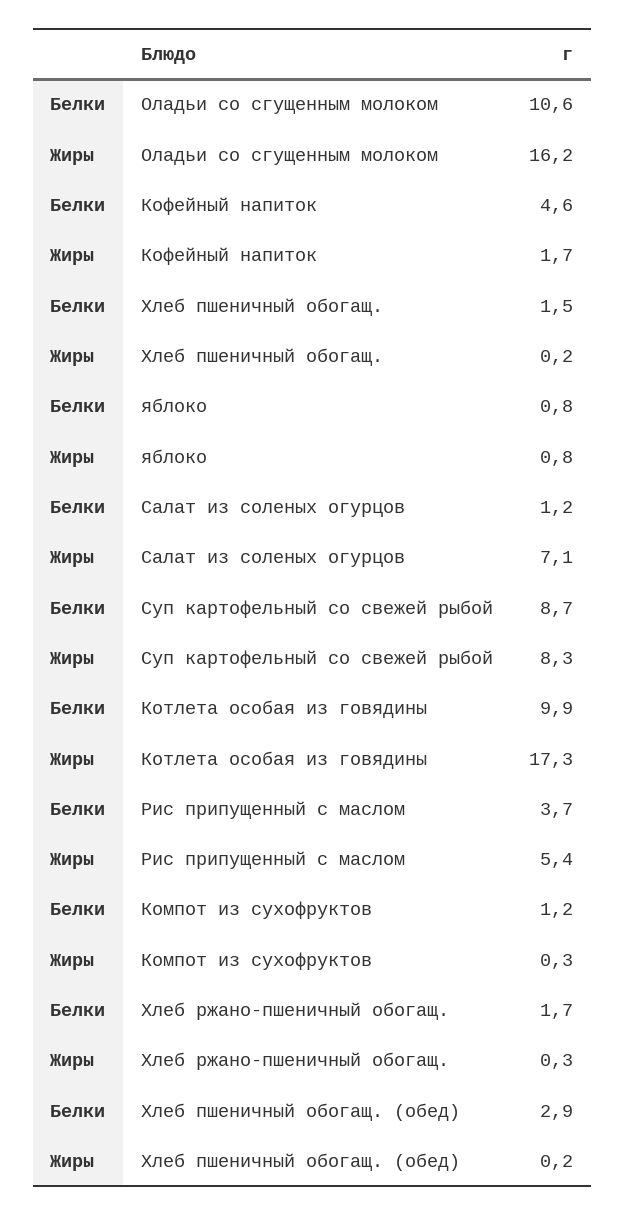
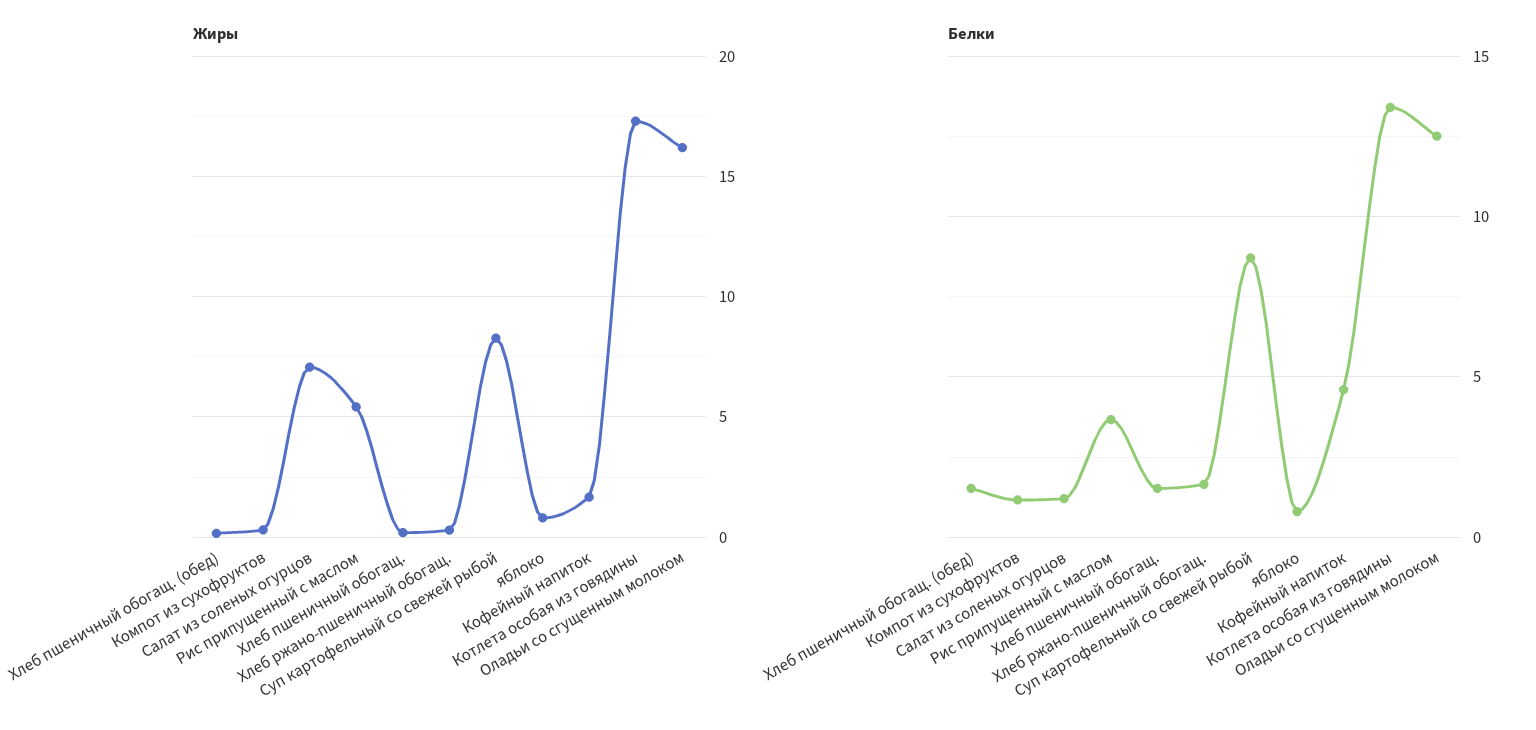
Белки, Оладьи со сгущенным молоком: 10.6 -> 12.5
Белки, Котлета особая из говядины: 9.9 -> 13.5
Белки, Хлеб пшеничный обогащ. (обед): 2.9 -> 1.5

